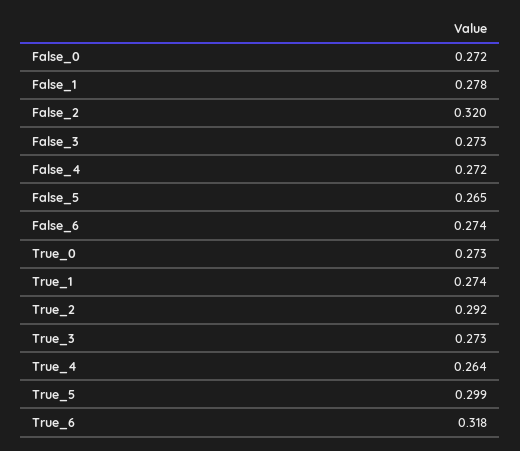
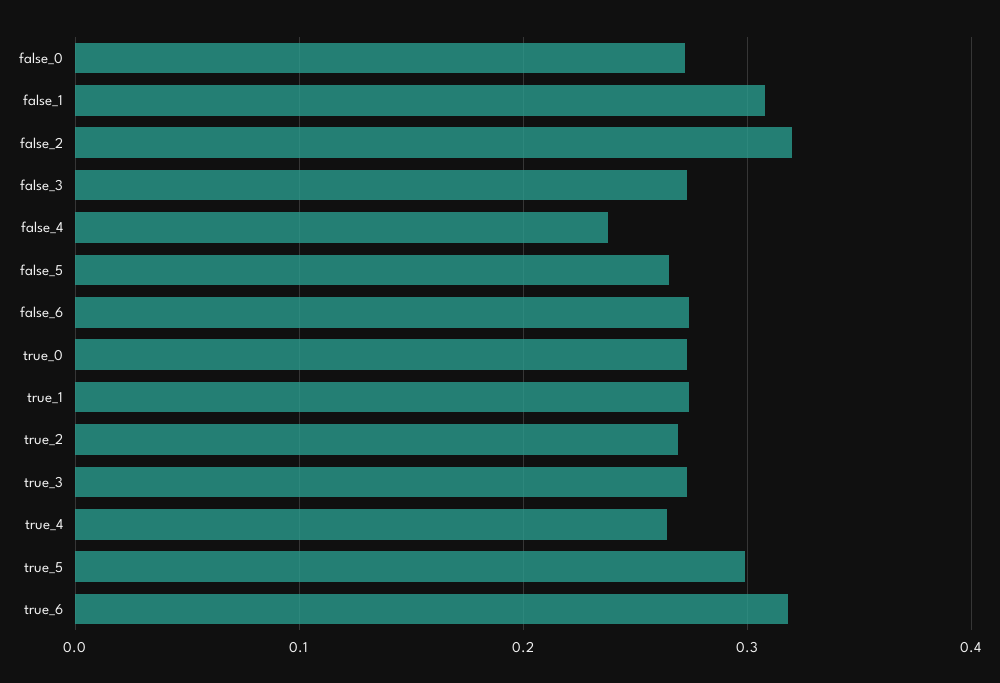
False_1: 0.278 -> 0.31
False_4: 0.272 -> 0.24
True_2: 0.292 -> 0.27

